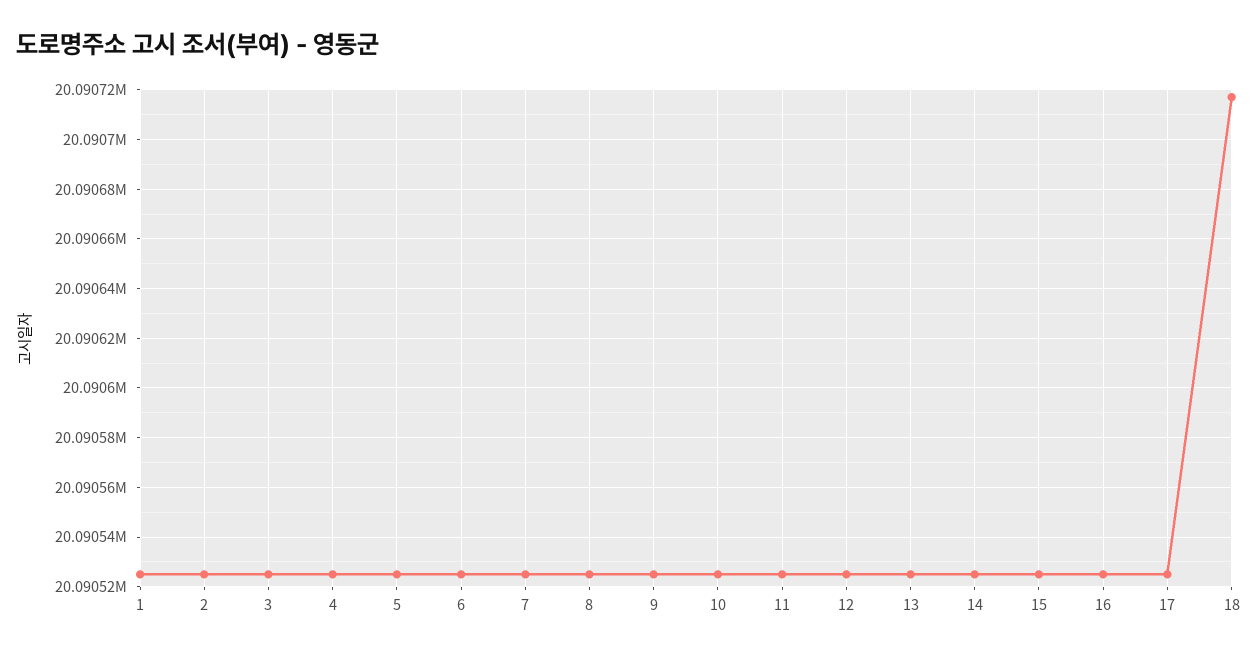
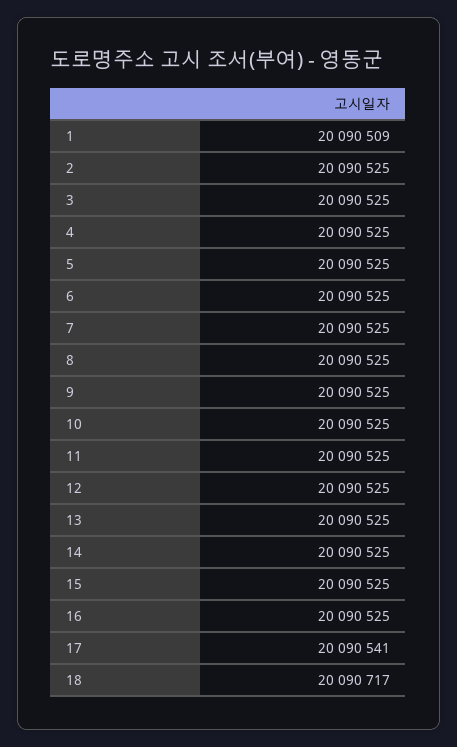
1: 20090525 -> 20090509
17: 20090525 -> 20090541

